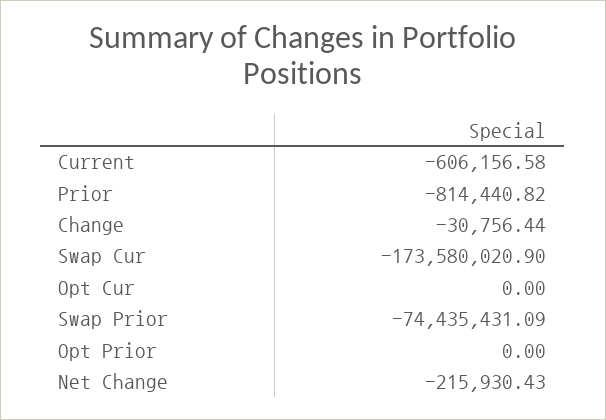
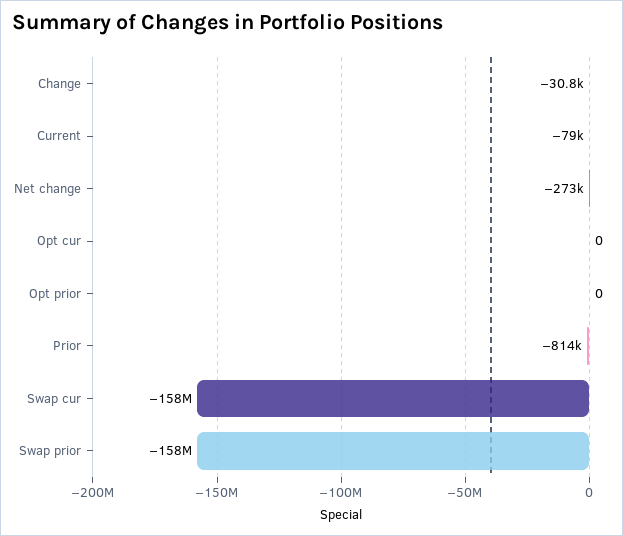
Current: -606156.58 -> -79000
Swap Cur: -173580020.9 -> -158000000
Swap Prior: -74435431.09 -> -158000000
Net Change: -215930.43 -> -273000

